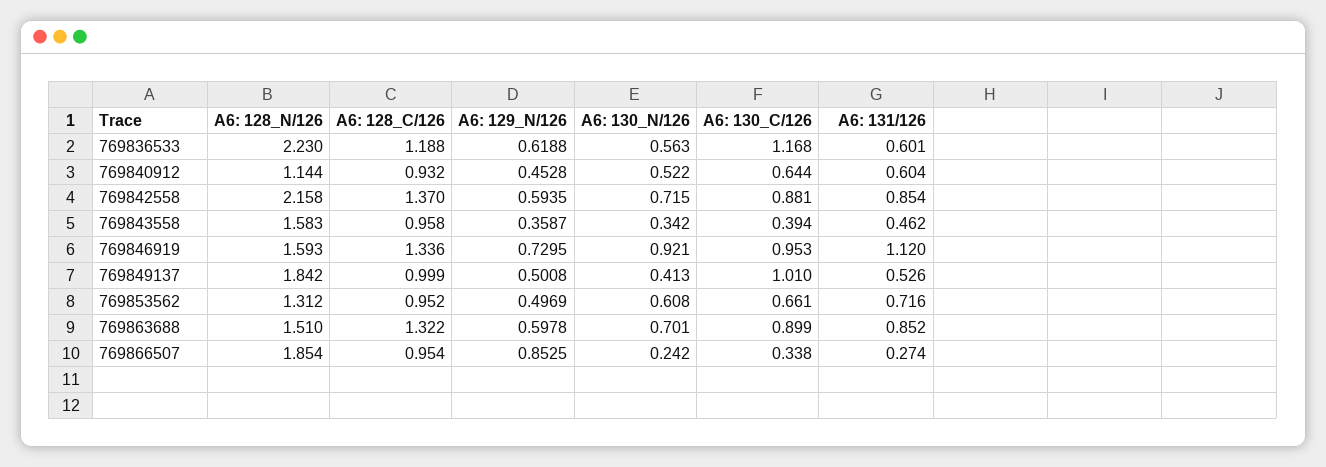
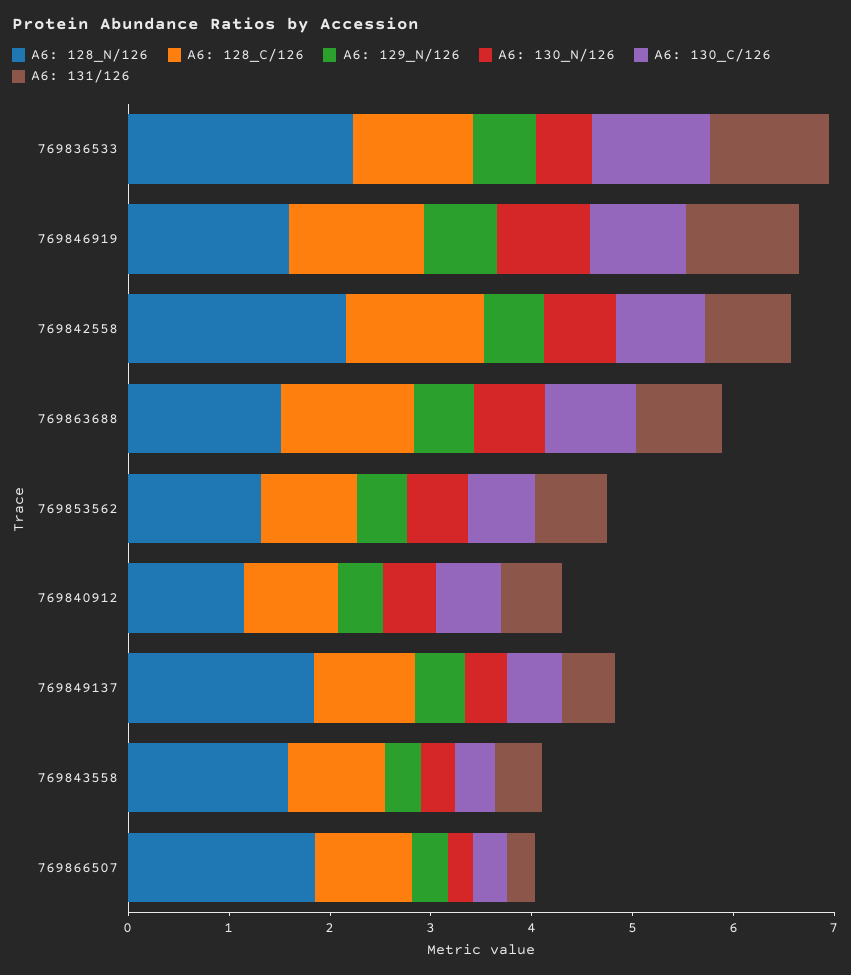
A6: 131/126, 769836533: 0.601 -> 1.2
A6: 130_C/126, 769849137: 1.01 -> 0.6
A6: 129_N/126, 769866507: 0.8525 -> 0.4

